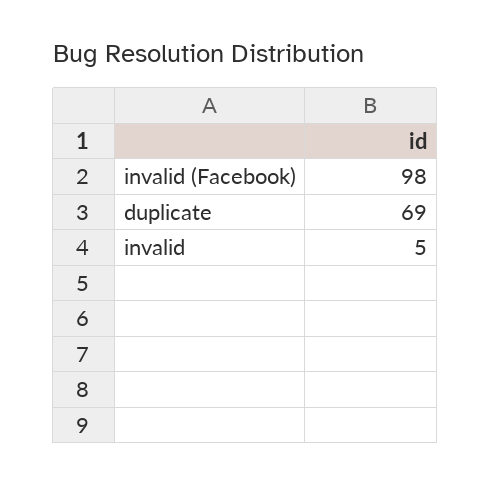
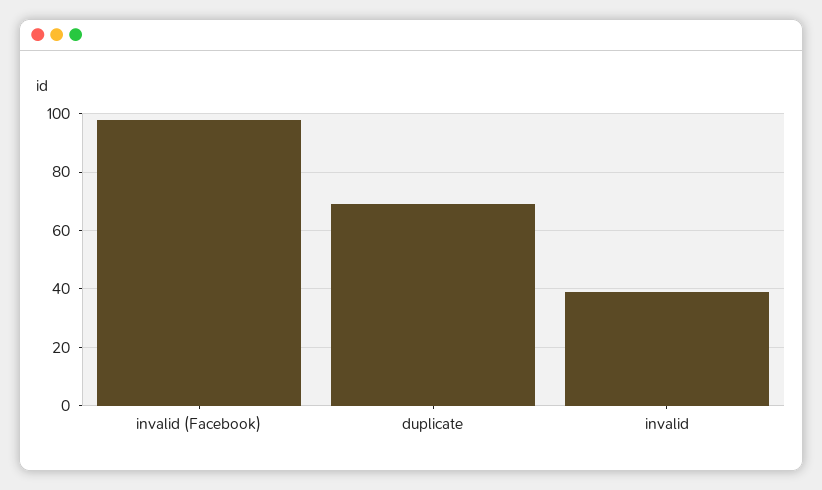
invalid: 5 -> 40

